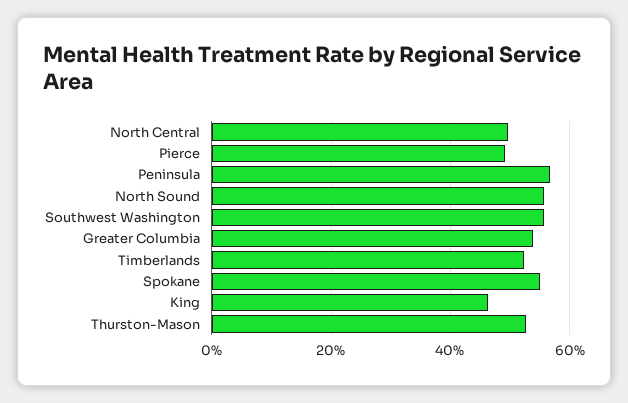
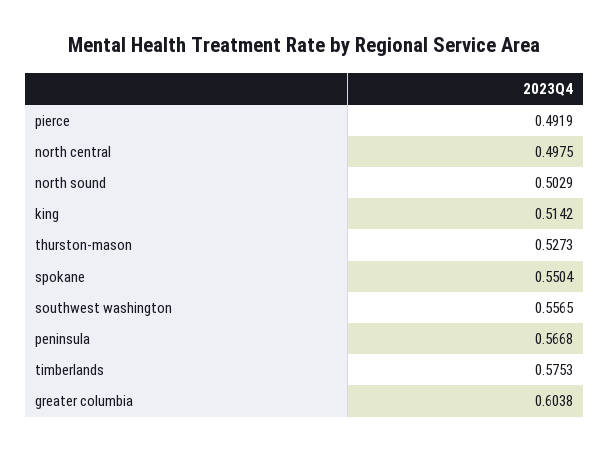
North Sound: 0.56 -> 0.5029
Greater Columbia: 0.54 -> 0.6038
Timberlands: 0.52 -> 0.5753
King: 0.46 -> 0.5142

